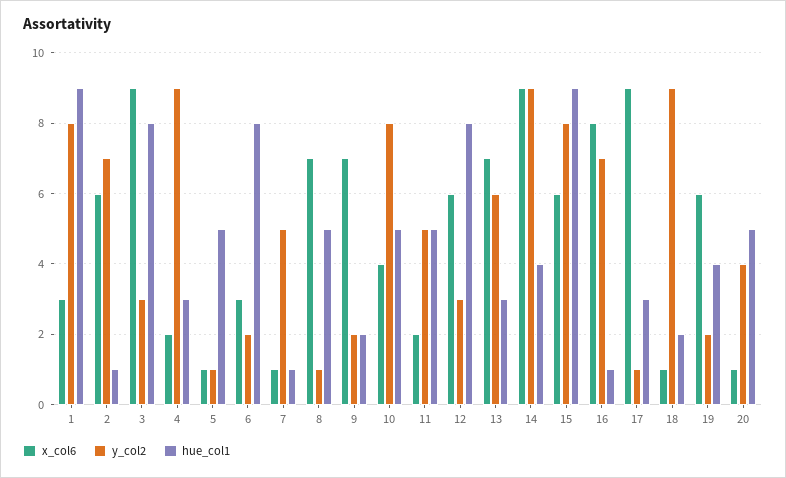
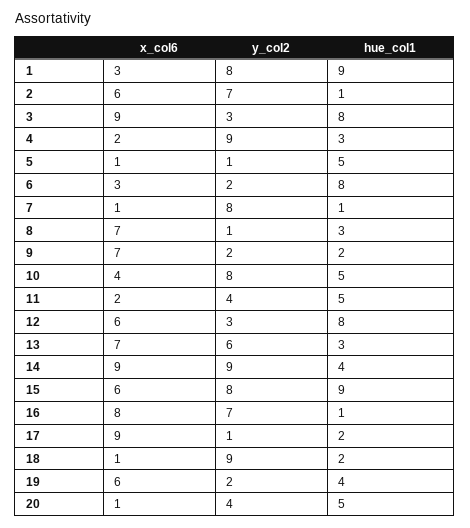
y_col2, 7: 5 -> 8
hue_col1, 8: 5 -> 3
y_col2, 11: 5 -> 4
hue_col1, 17: 3 -> 2

